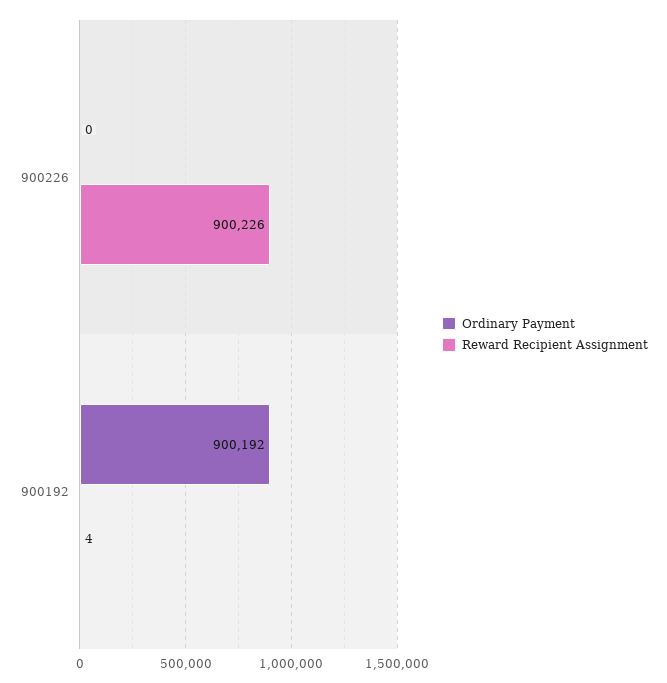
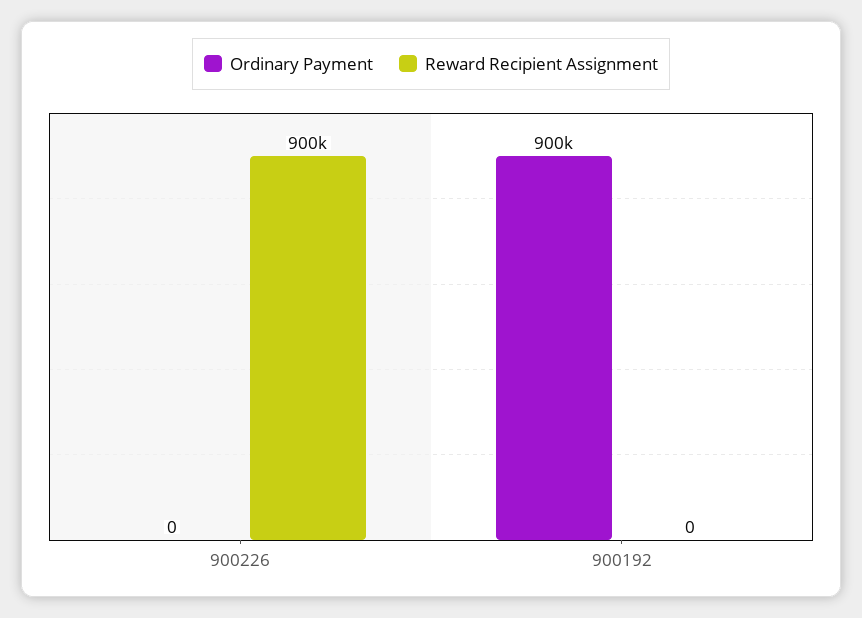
Reward Recipient Assignment, 900192: 4 -> 0

